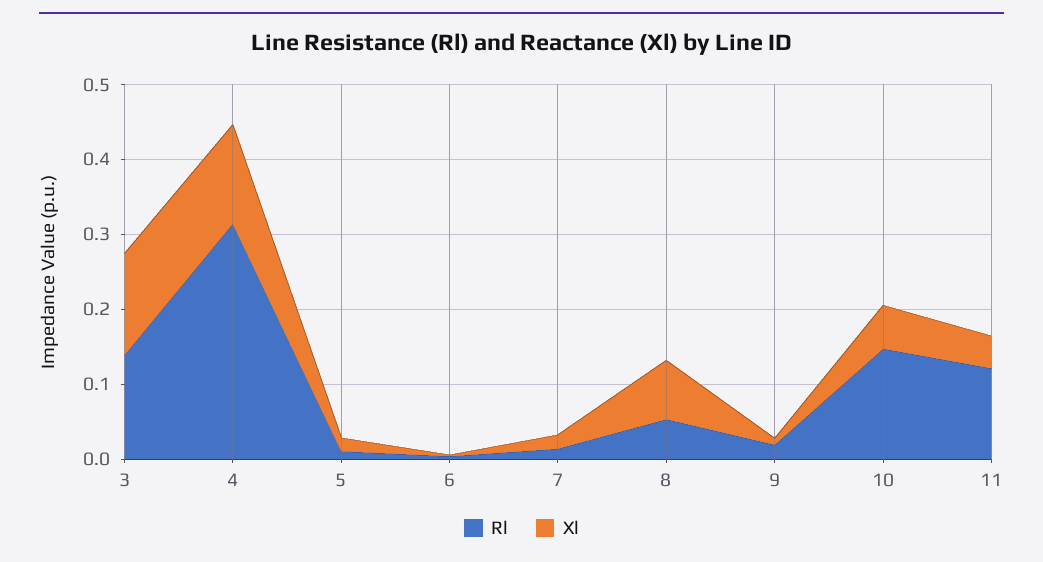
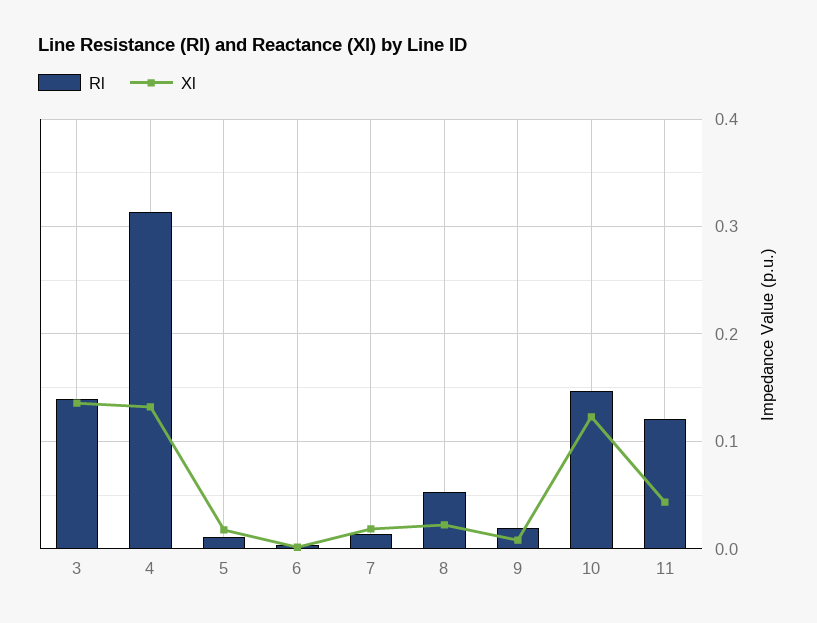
Xl, 8: 0.08 -> 0.02
Xl, 10: 0.06 -> 0.12

